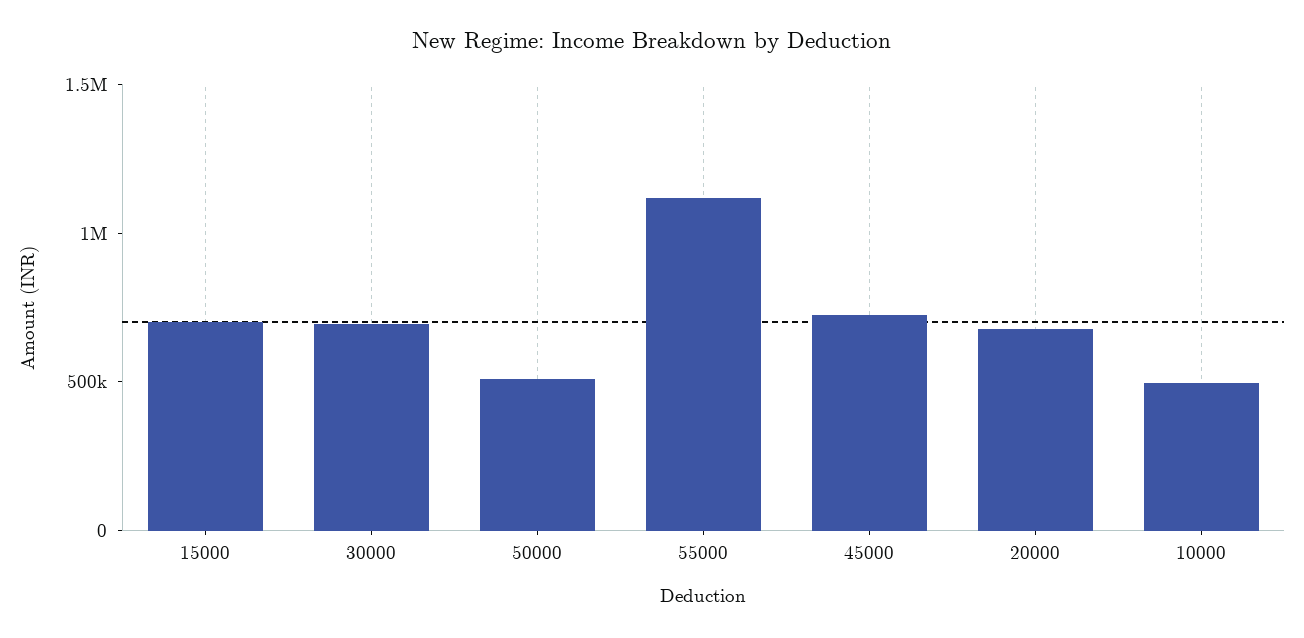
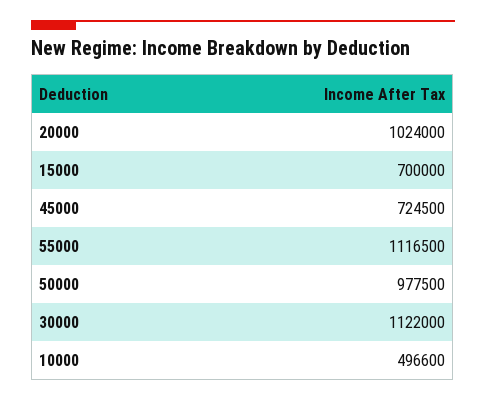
30000: 700000 -> 1122000
50000: 500000 -> 977500
20000: 700000 -> 1024000

